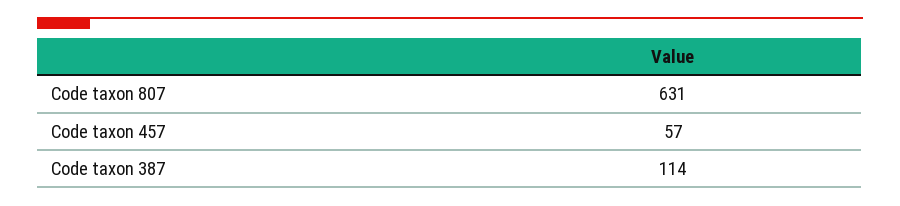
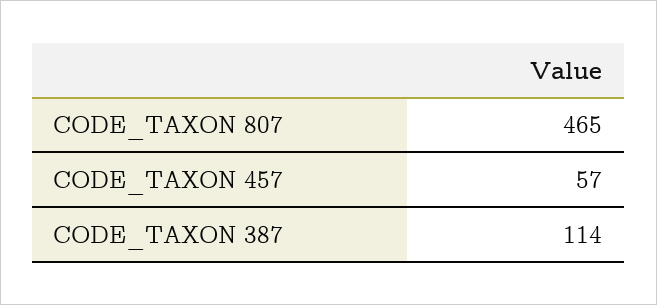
Code taxon 807: 631 -> 465

